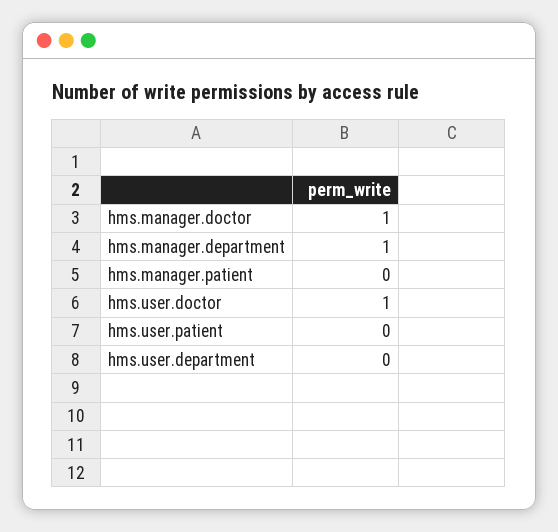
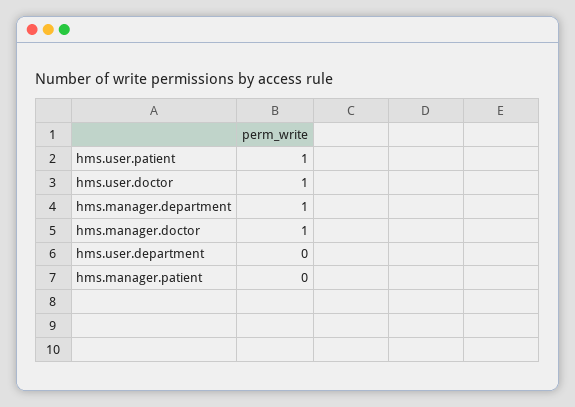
hms.user.patient: 0 -> 1

